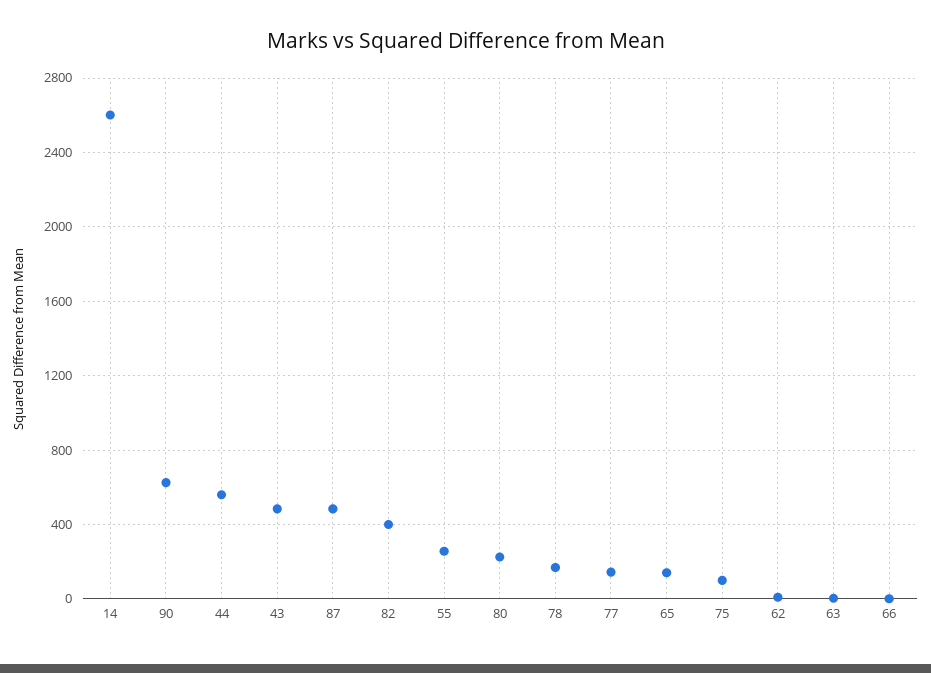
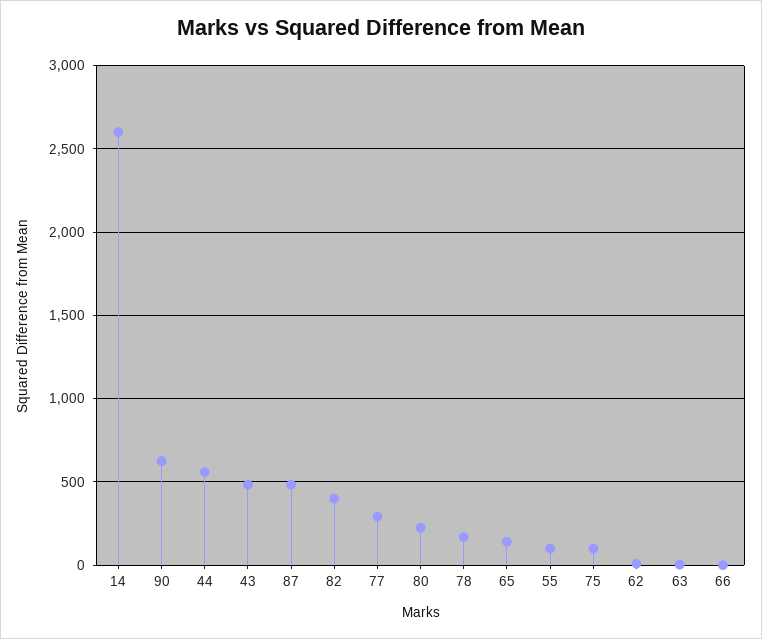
55: 250 -> 100
77: 150 -> 300

